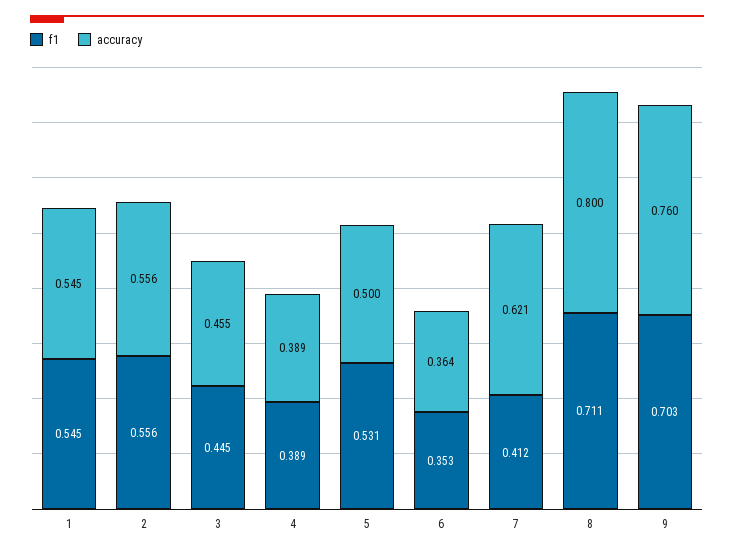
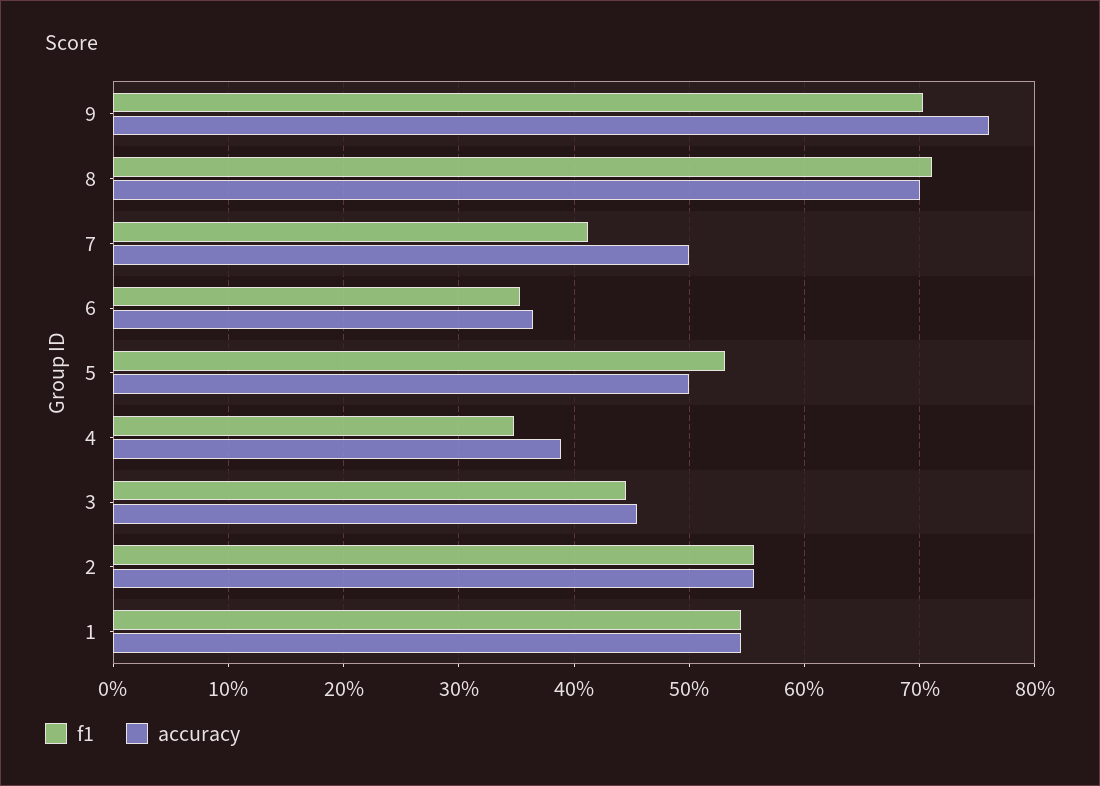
f1, 4: 0.389 -> 0.35
accuracy, 7: 0.621 -> 0.5
accuracy, 8: 0.8 -> 0.7

